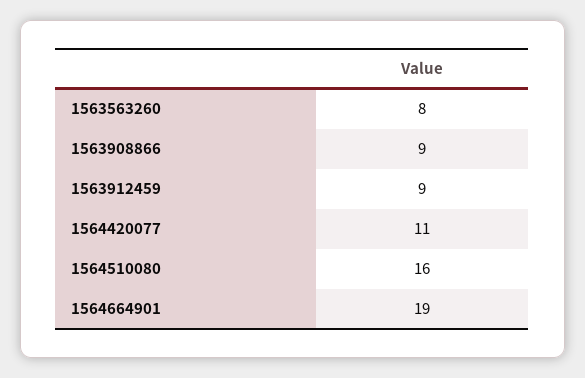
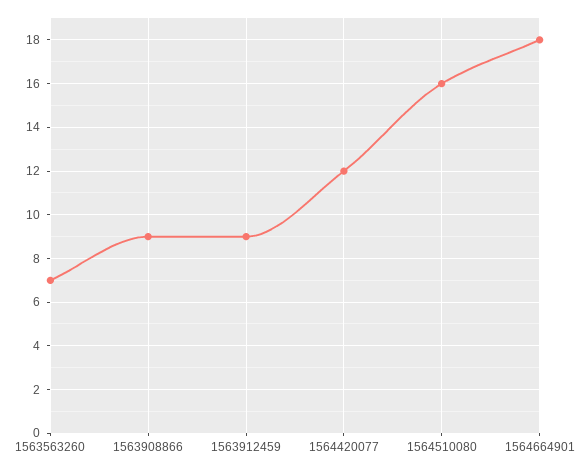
1563563260: 8 -> 7
1564420077: 11 -> 12
1564664901: 19 -> 18

